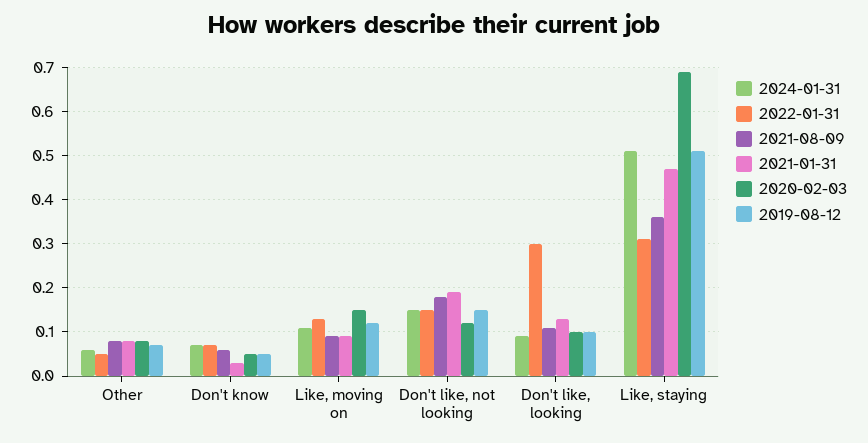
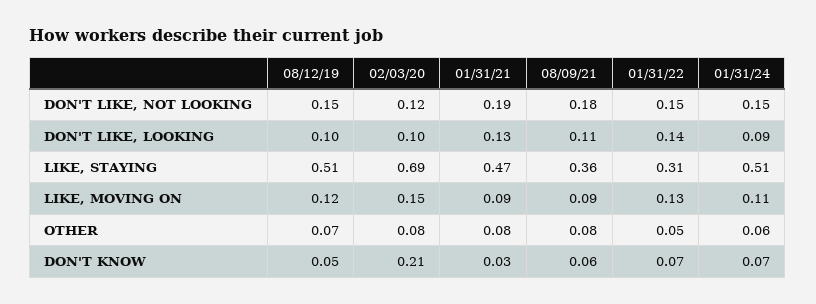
2020-02-03, Don't know: 0.05 -> 0.21
2022-01-31, Don't like, looking: 0.3 -> 0.14

